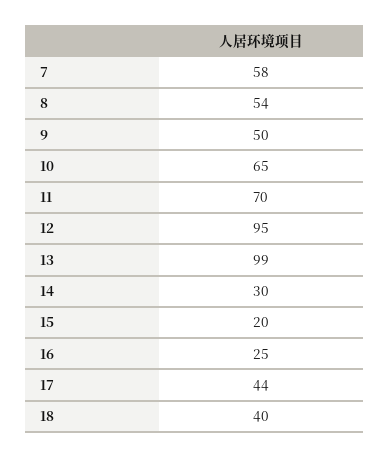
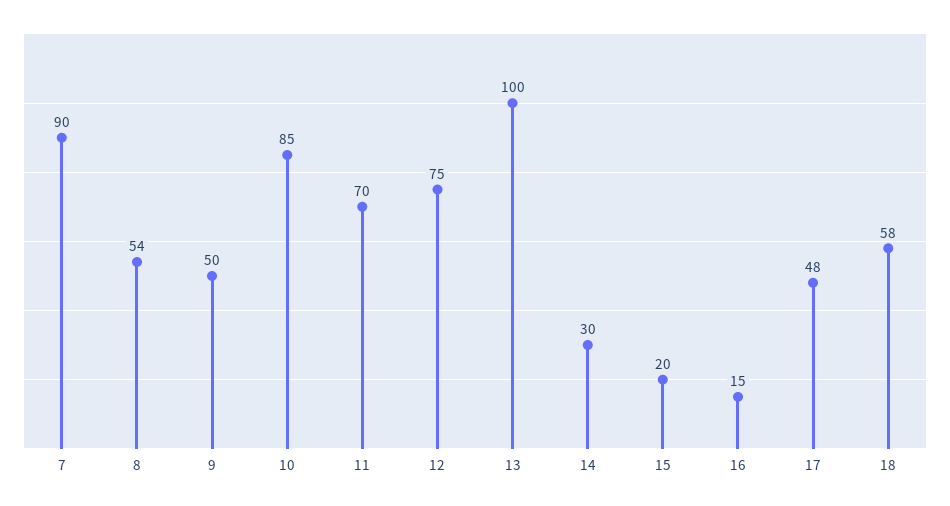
7: 58 -> 90
10: 65 -> 85
12: 95 -> 75
13: 99 -> 100
16: 25 -> 15
17: 44 -> 48
18: 40 -> 58

